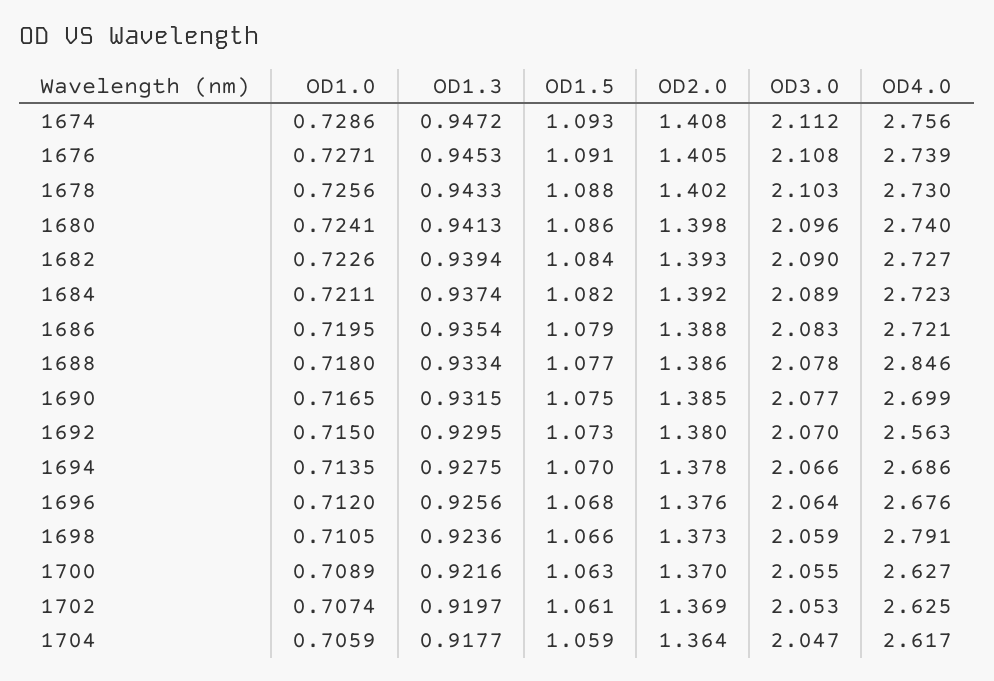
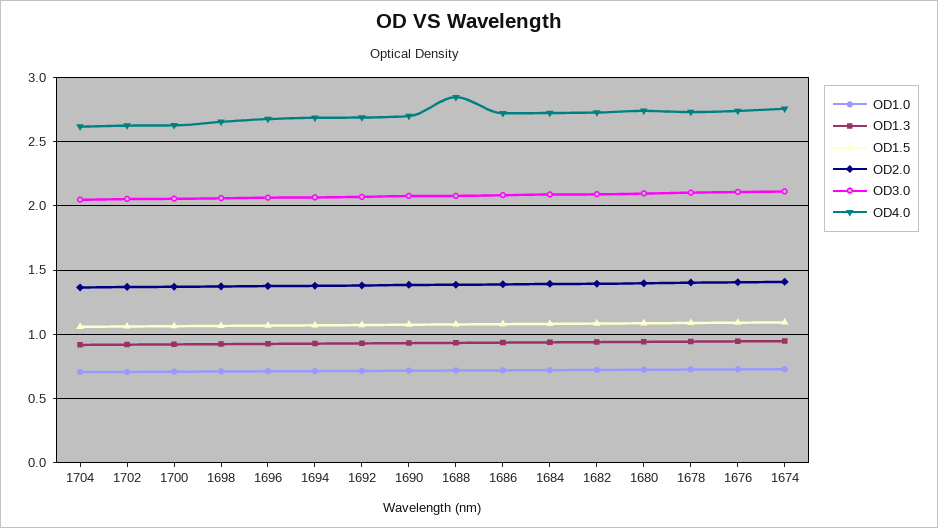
OD4.0, 1692: 2.563 -> 2.7
OD4.0, 1698: 2.791 -> 2.65

